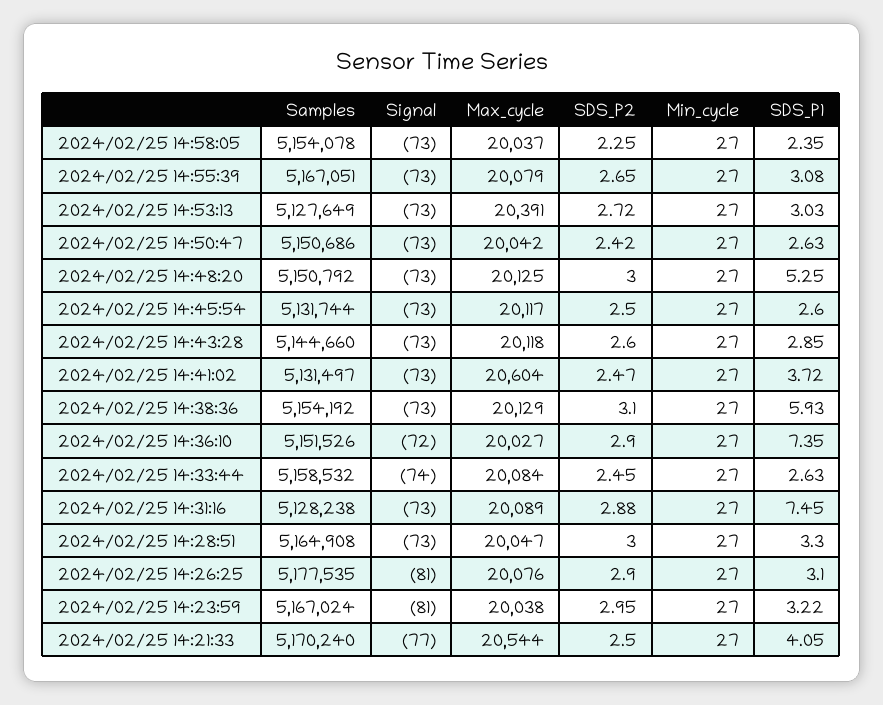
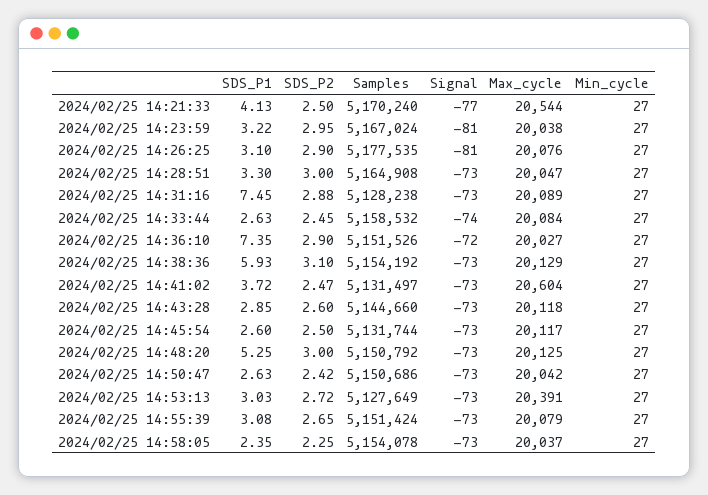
Samples, 2024/02/25 14:55:39: 5167051 -> 5151424
SDS_P1, 2024/02/25 14:21:33: 4.05 -> 4.13

